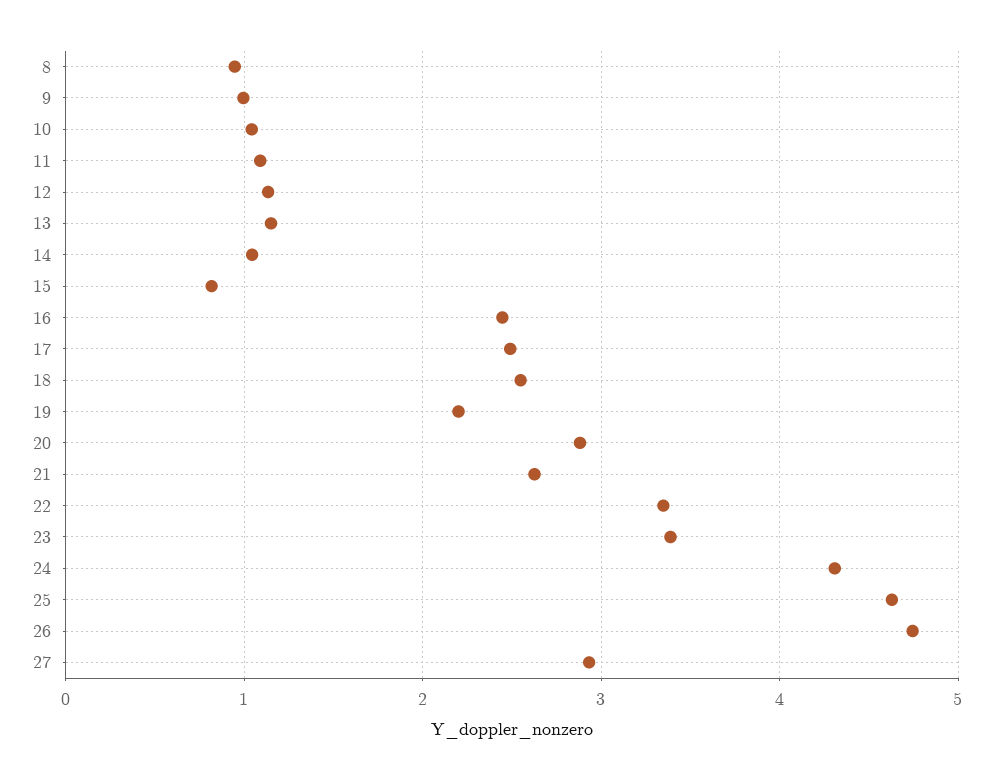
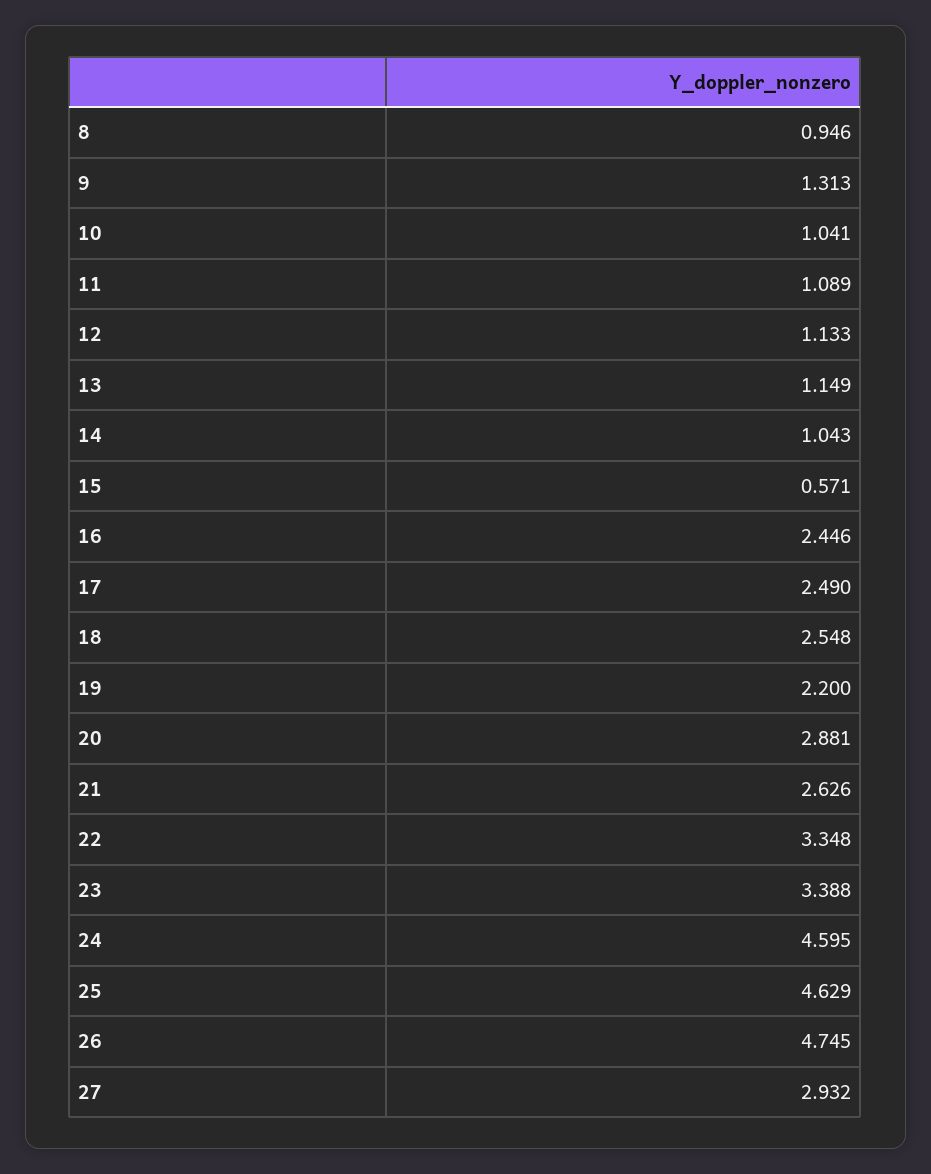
9: 1 -> 1.313
15: 0.8 -> 0.571
24: 4.3 -> 4.595

